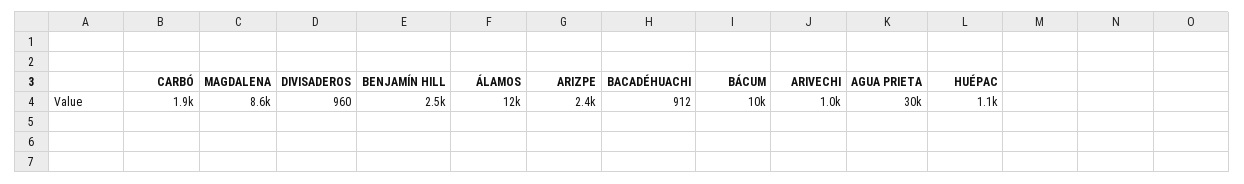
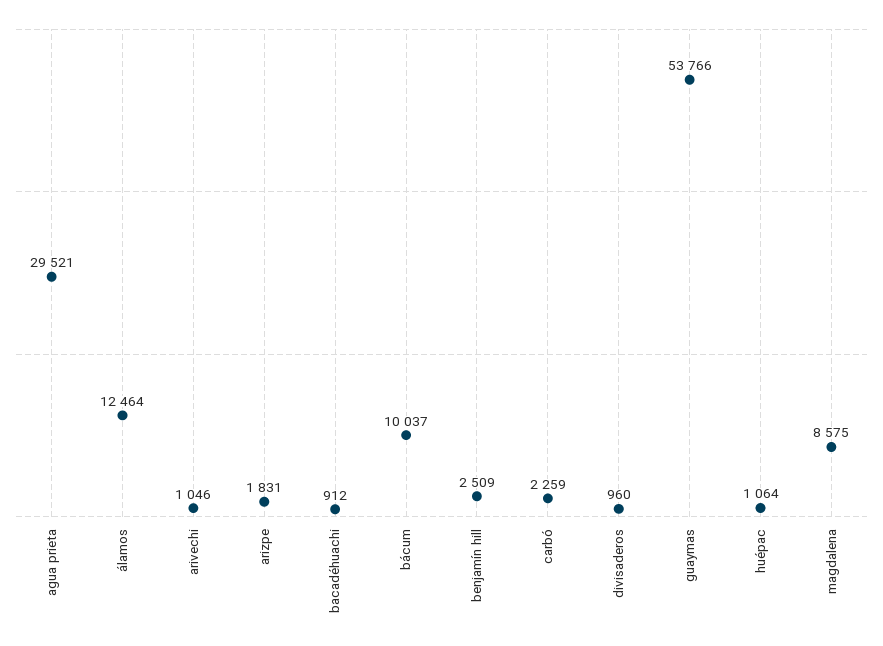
CARBÓ: 1900 -> 2259
ARIZPE: 2400 -> 1831
guaymas: none -> 53766

